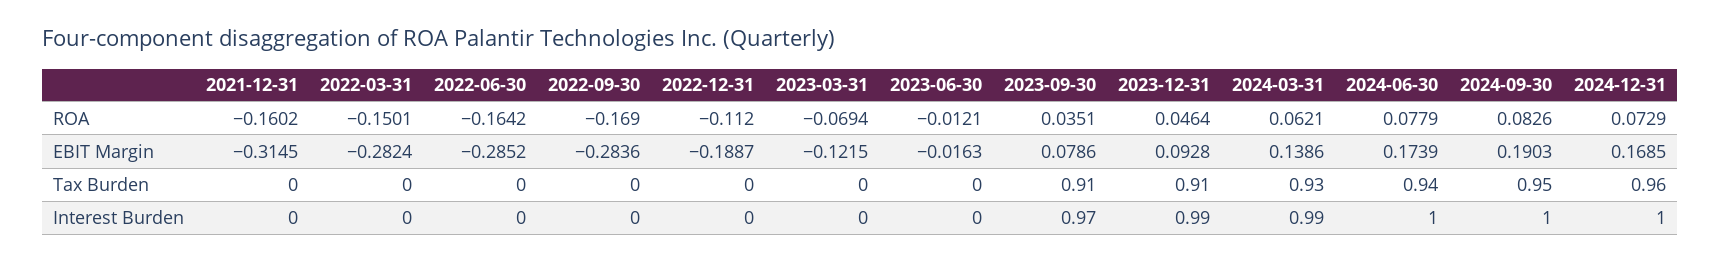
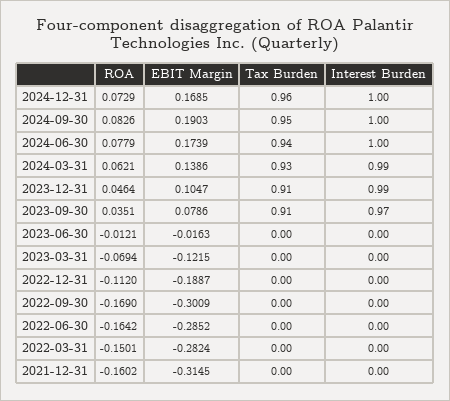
2022-09-30, EBIT Margin: -0.2836 -> -0.3009
2023-12-31, EBIT Margin: 0.0928 -> 0.1047

